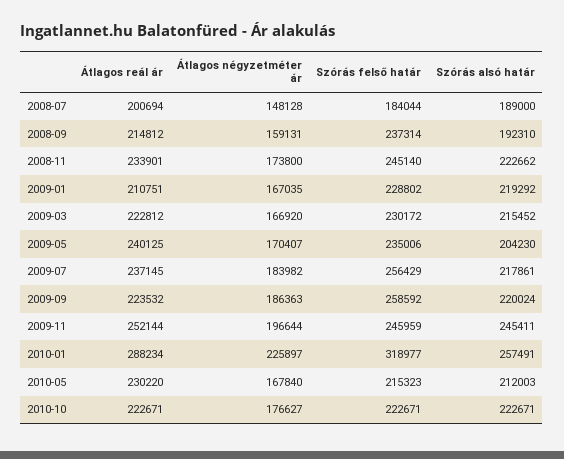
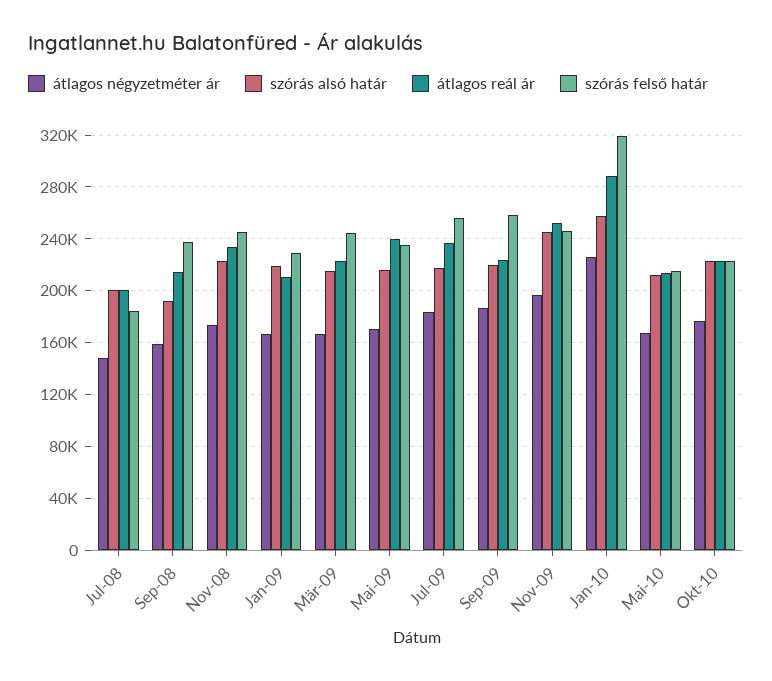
Szórás alsó határ, 2008-07: 189000 -> 200000
Szórás felső határ, 2009-03: 230172 -> 245000
Szórás alsó határ, 2009-05: 204230 -> 215000
Átlagos reál ár, 2010-05: 230220 -> 215000

